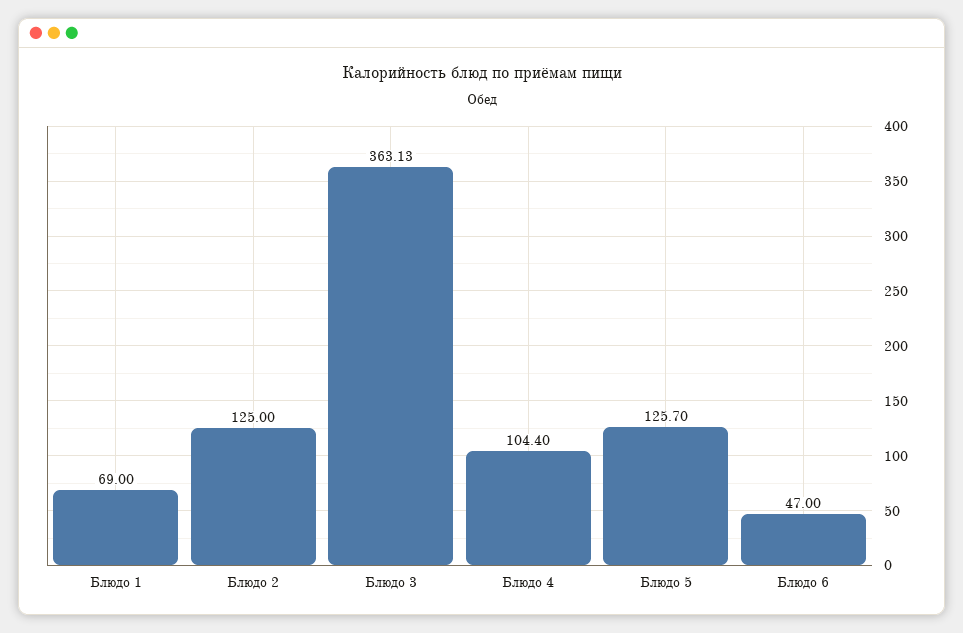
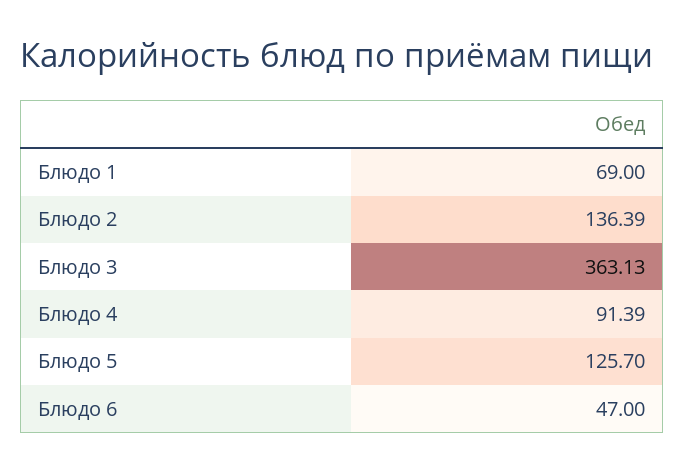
Блюдо 2: 125 -> 136.39
Блюдо 4: 104.4 -> 91.39

